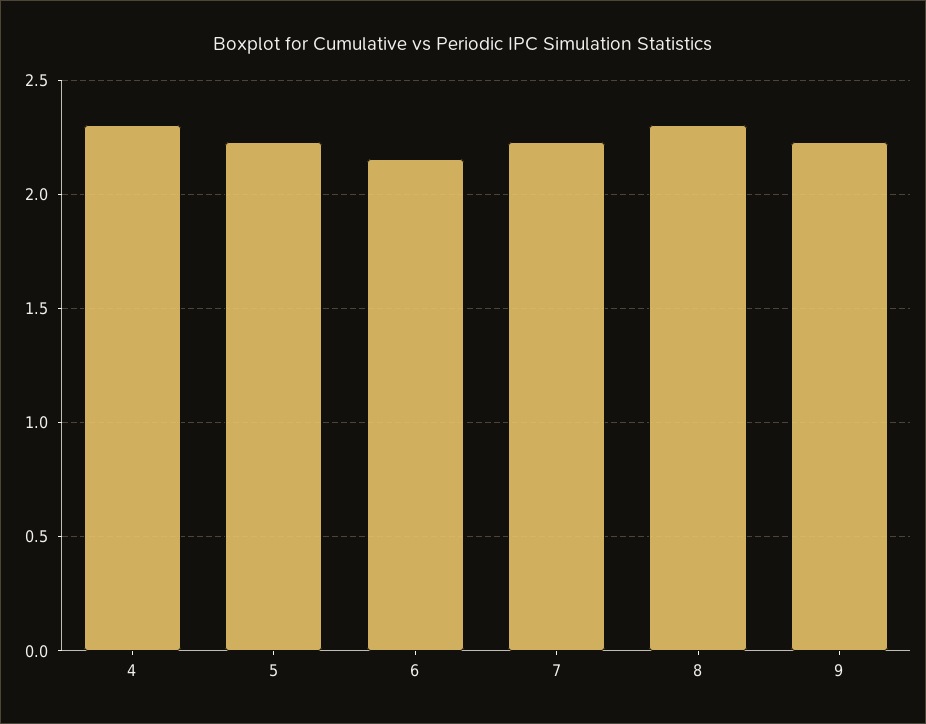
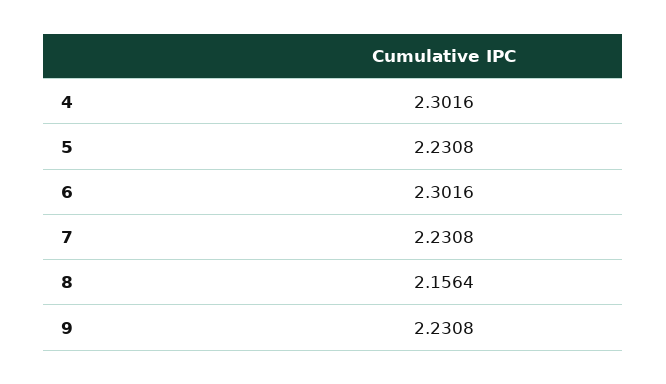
6: 2.15 -> 2.3016
8: 2.3 -> 2.1564

